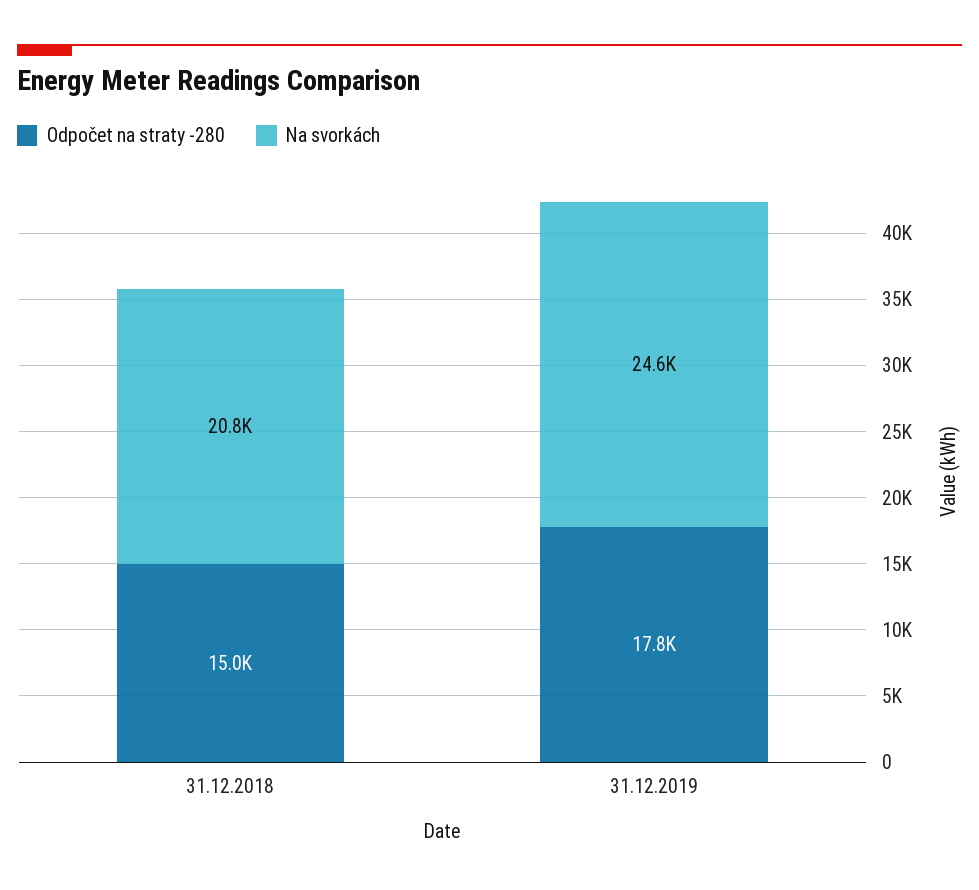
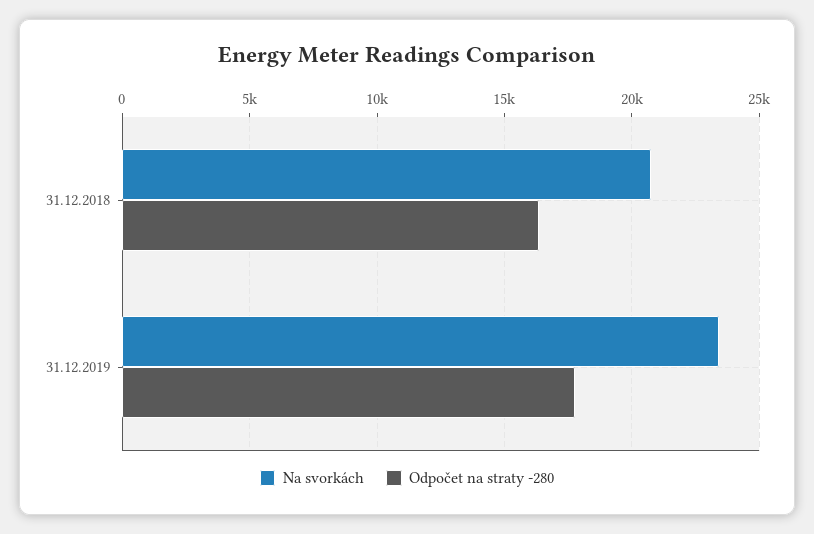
Odpočet na straty -280, 31.12.2018: 15000 -> 16500
Na svorkách, 31.12.2019: 24600 -> 23500

